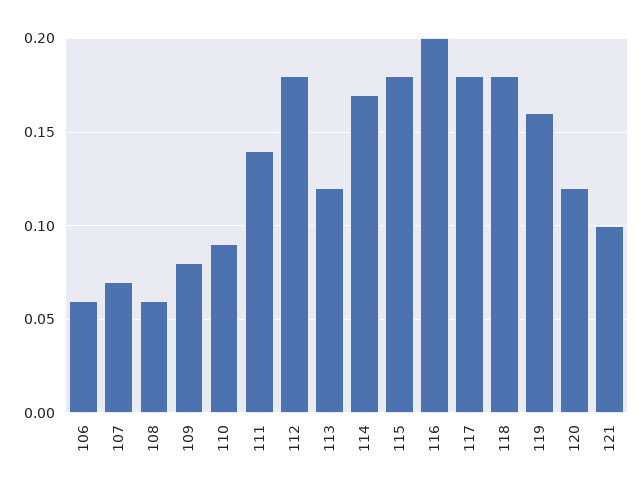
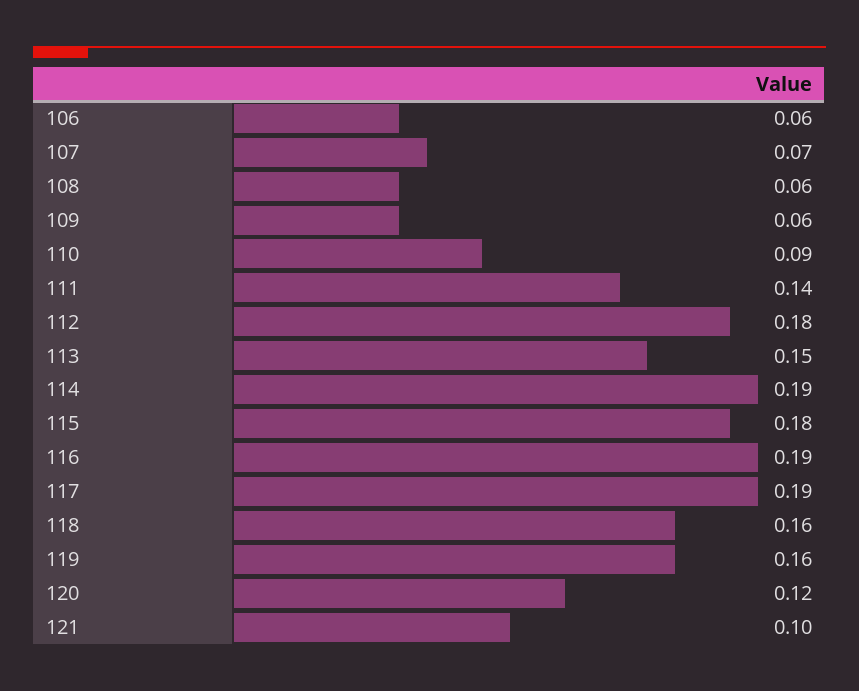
109: 0.08 -> 0.06
113: 0.12 -> 0.15
114: 0.17 -> 0.19
116: 0.2 -> 0.19
117: 0.18 -> 0.19
118: 0.18 -> 0.16

